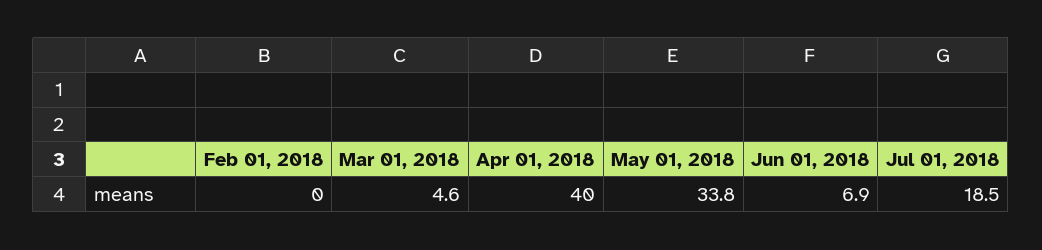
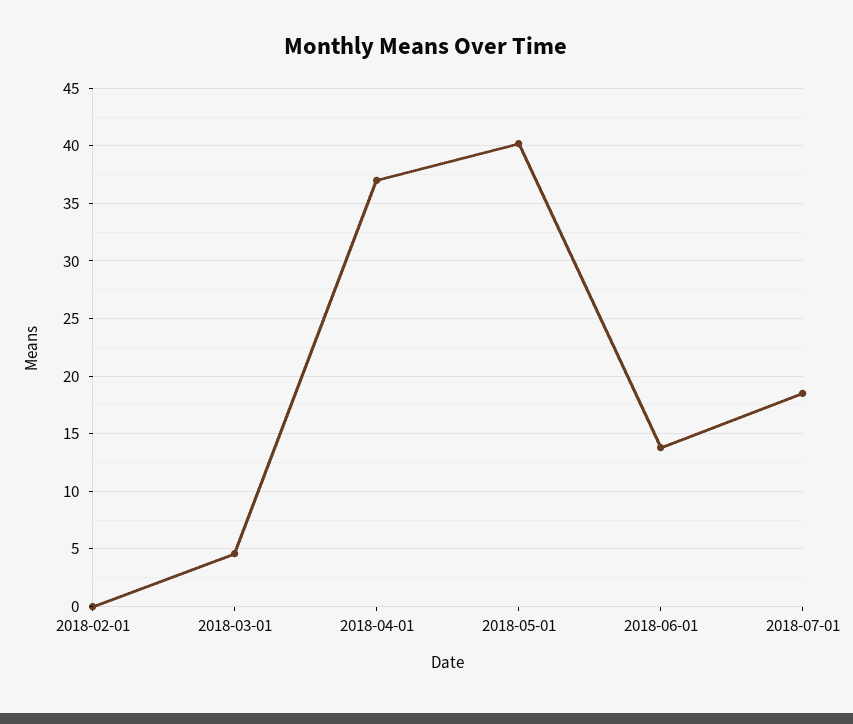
Apr 01, 2018: 40 -> 37
May 01, 2018: 33.8 -> 40
Jun 01, 2018: 6.9 -> 14

